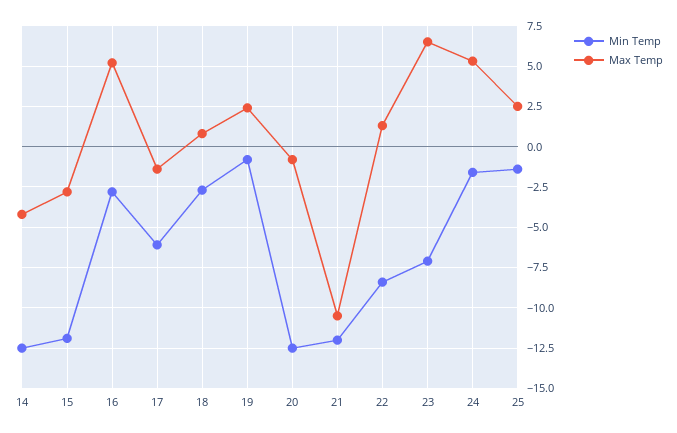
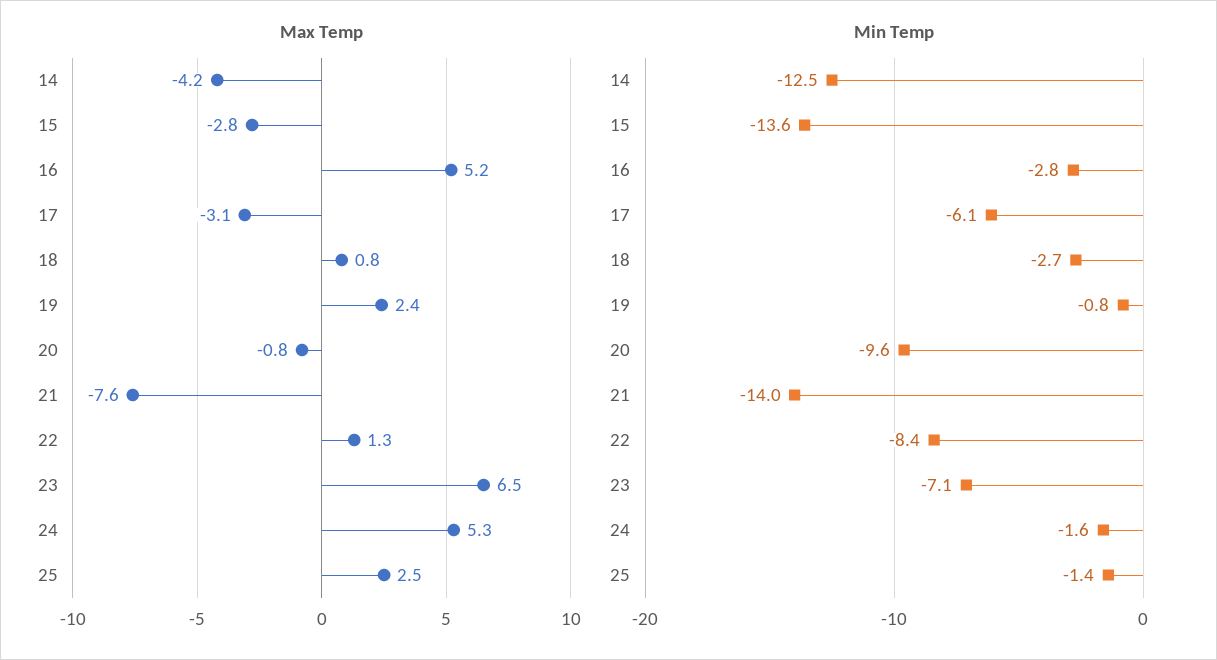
Min Temp, 15: -12 -> -13.6
Max Temp, 17: -1.5 -> -3.1
Min Temp, 20: -12.5 -> -9.6
Min Temp, 21: -12 -> -14
Max Temp, 21: -10.5 -> -7.6

